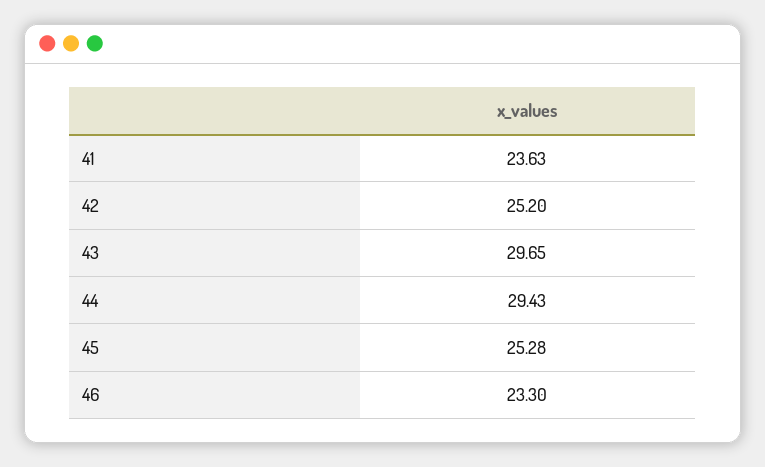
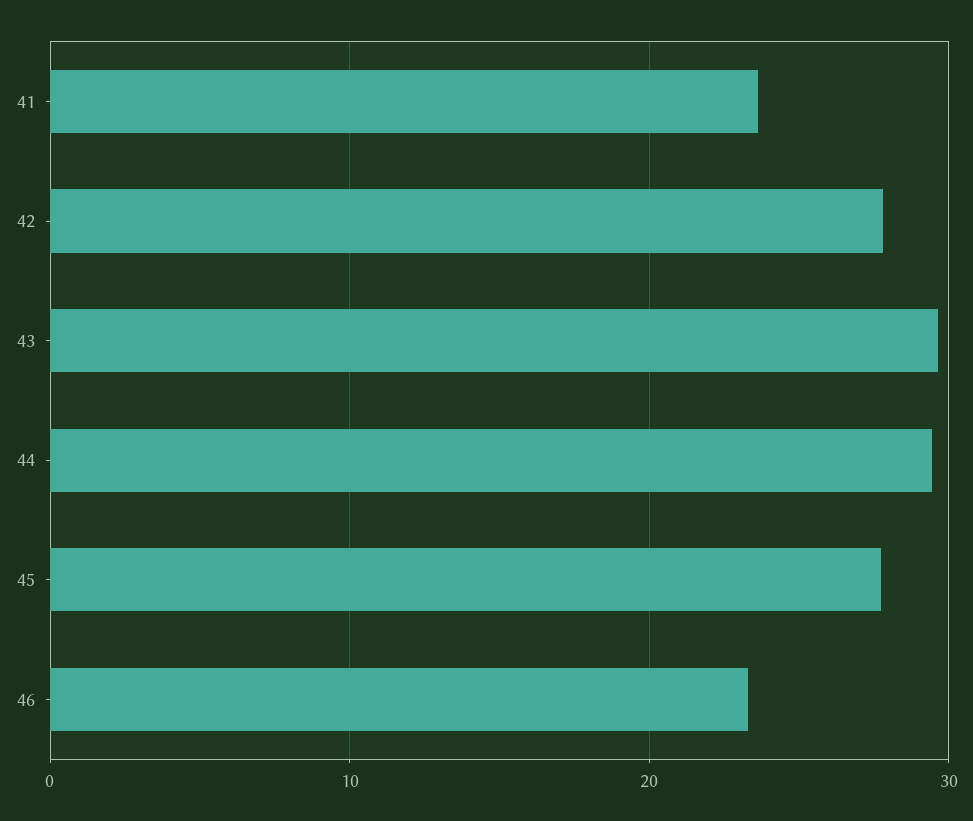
42: 25.2 -> 28
45: 25.28 -> 28

